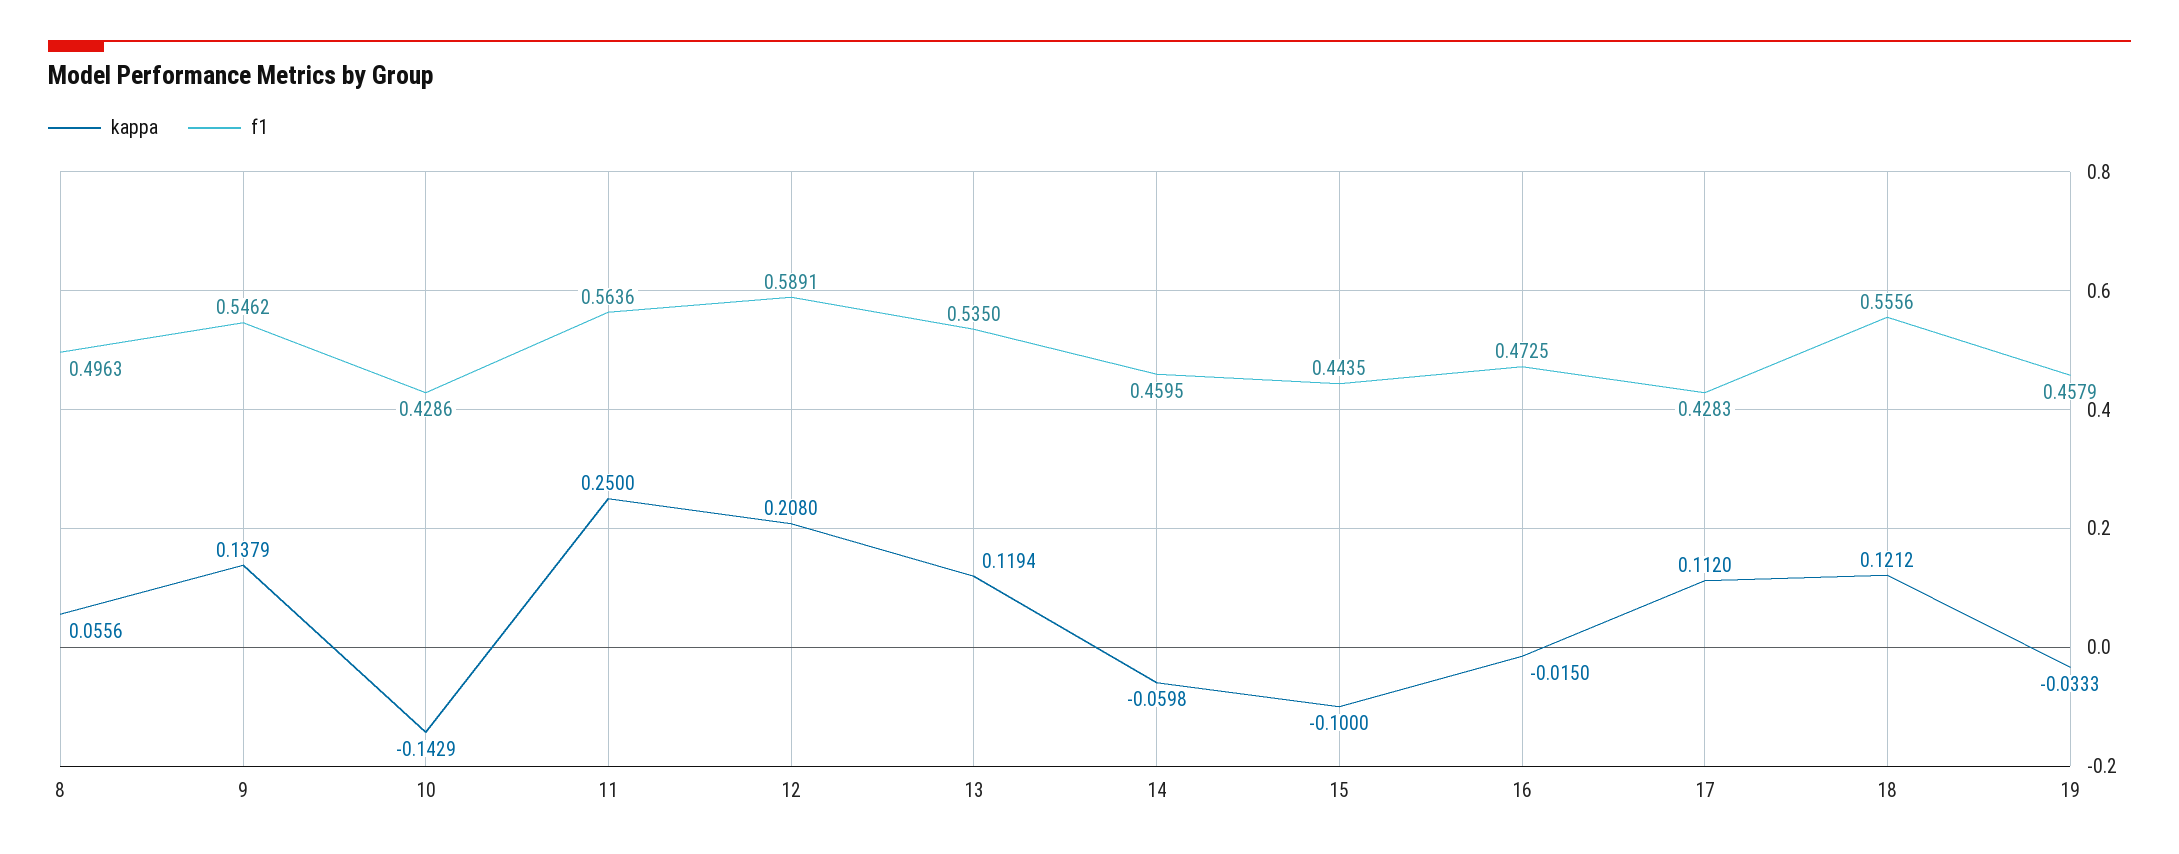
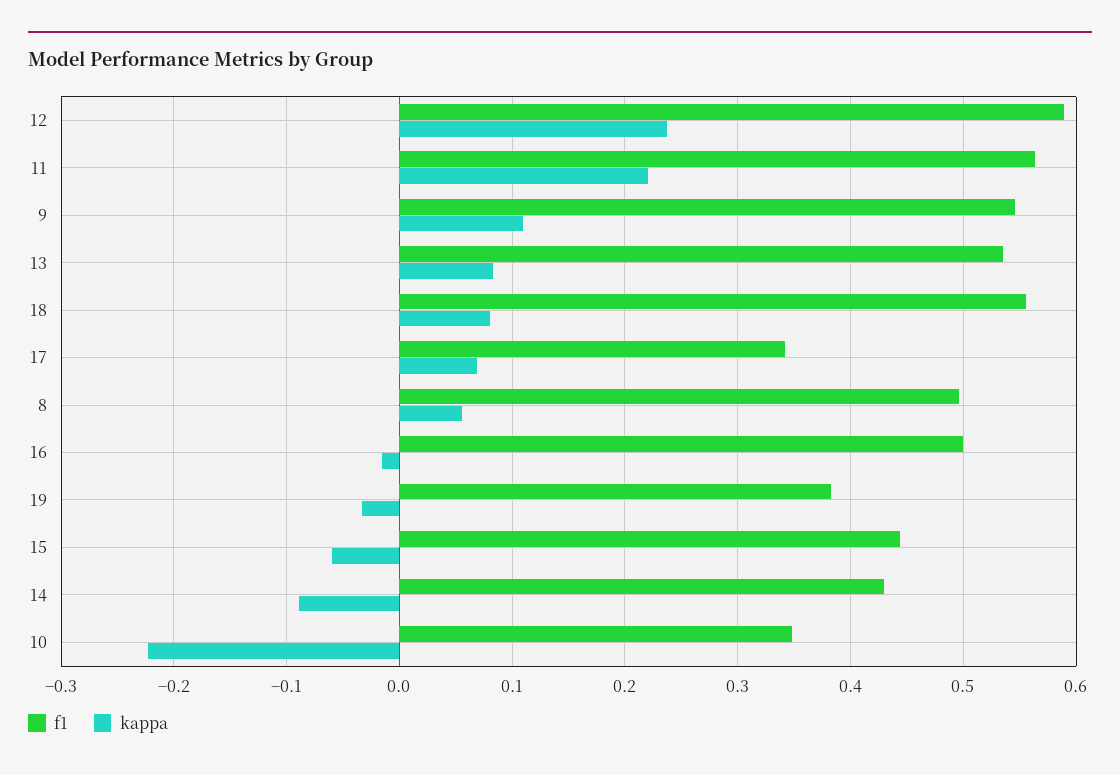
kappa, 9: 0.1379 -> 0.11
kappa, 10: -0.1429 -> -0.22
f1, 10: 0.4286 -> 0.35
kappa, 11: 0.25 -> 0.22
kappa, 12: 0.208 -> 0.24
kappa, 13: 0.1194 -> 0.08
kappa, 14: -0.0598 -> -0.09
f1, 14: 0.4595 -> 0.43
kappa, 15: -0.1 -> -0.06
f1, 16: 0.4725 -> 0.5
kappa, 17: 0.112 -> 0.07
f1, 17: 0.4283 -> 0.34
kappa, 18: 0.1212 -> 0.08
f1, 19: 0.4579 -> 0.38

